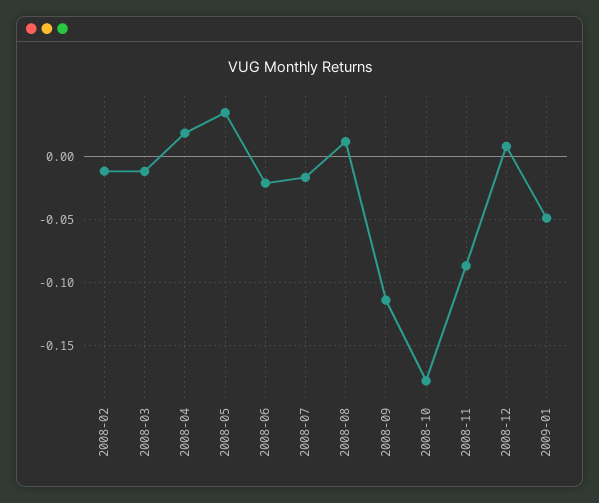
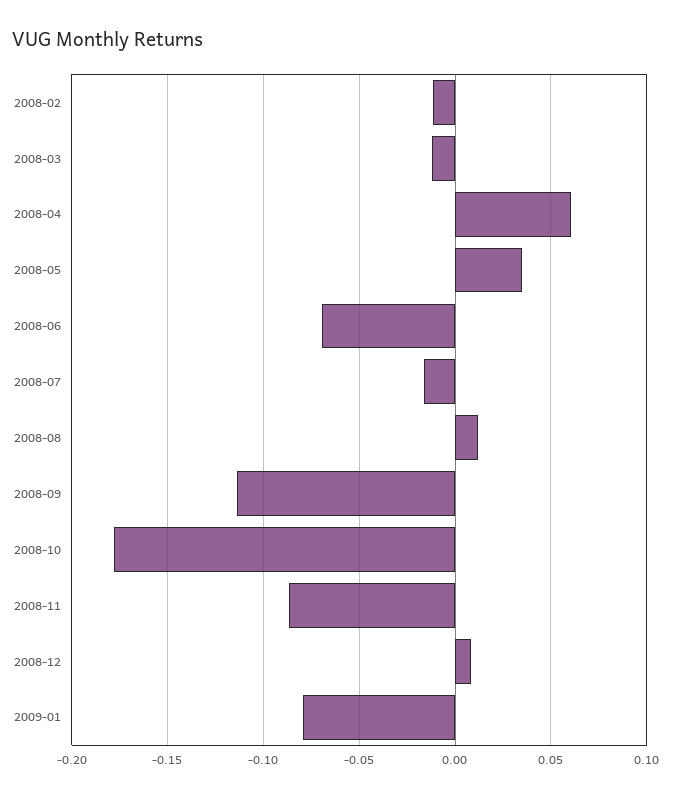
2008-04: 0.02 -> 0.06
2008-06: -0.02 -> -0.07
2009-01: -0.05 -> -0.08

